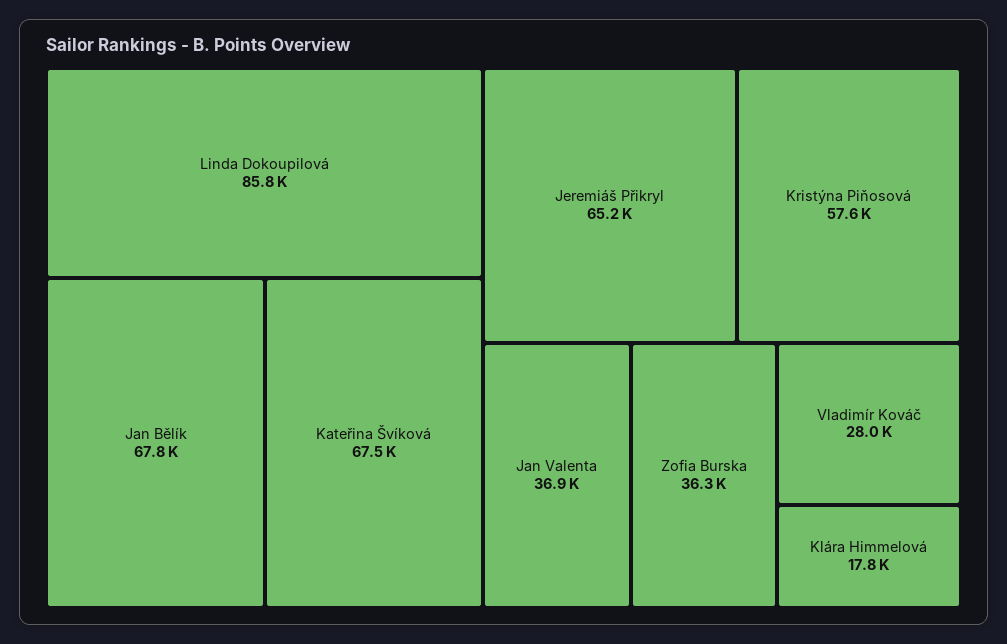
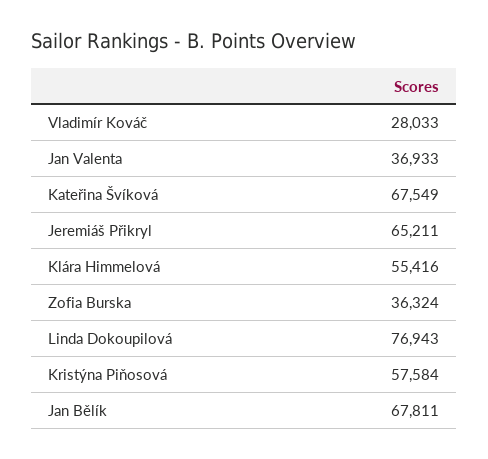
Linda Dokoupilová: 85800 -> 76943
Klára Himmelová: 17800 -> 55416

